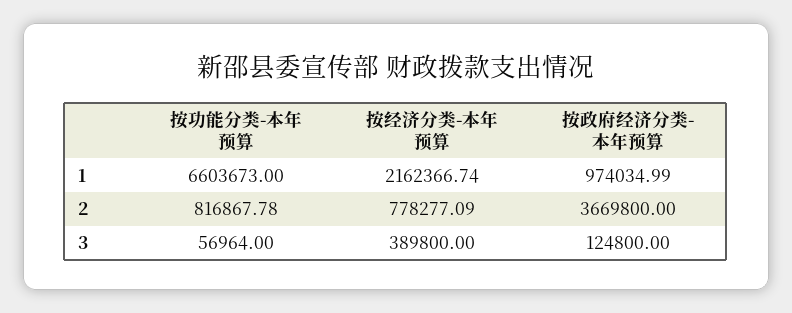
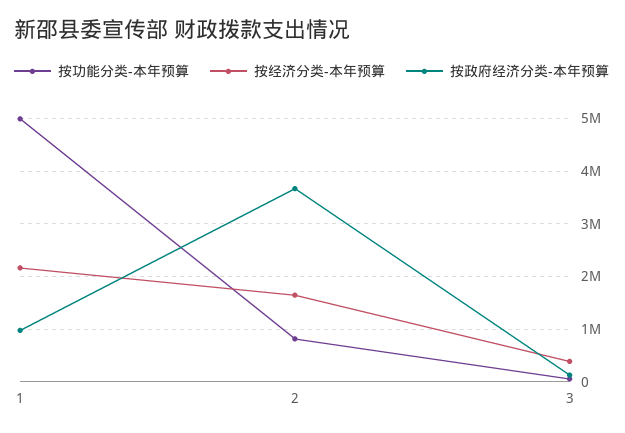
按功能分类-本年预算, 1: 6603673 -> 5000000
按经济分类-本年预算, 2: 778277.09 -> 1600000

